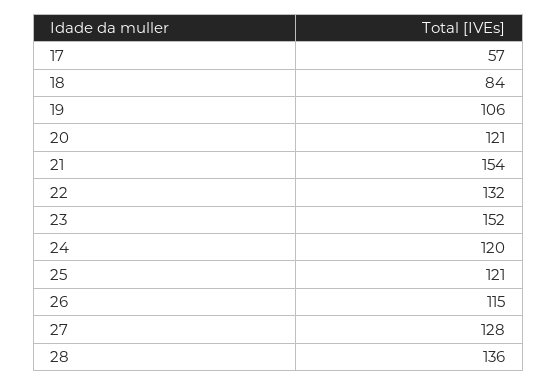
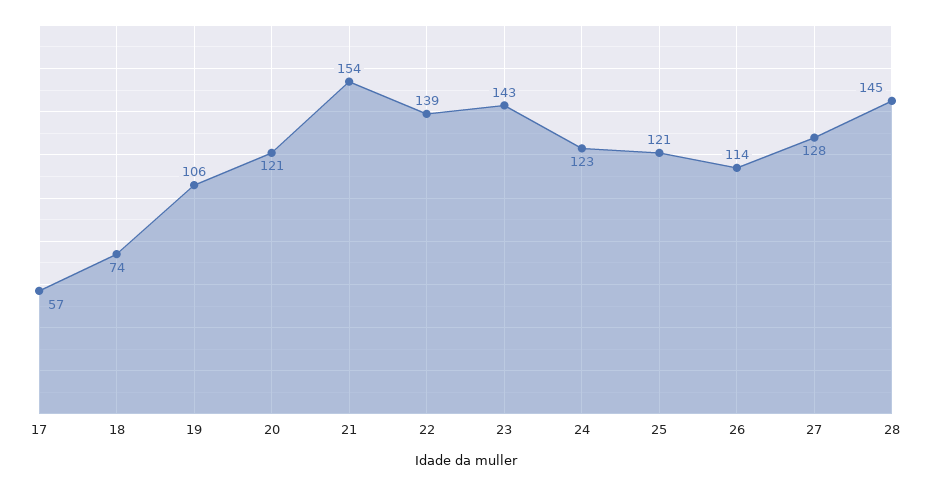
18: 84 -> 74
22: 132 -> 139
23: 152 -> 143
24: 120 -> 123
26: 115 -> 114
28: 136 -> 145

